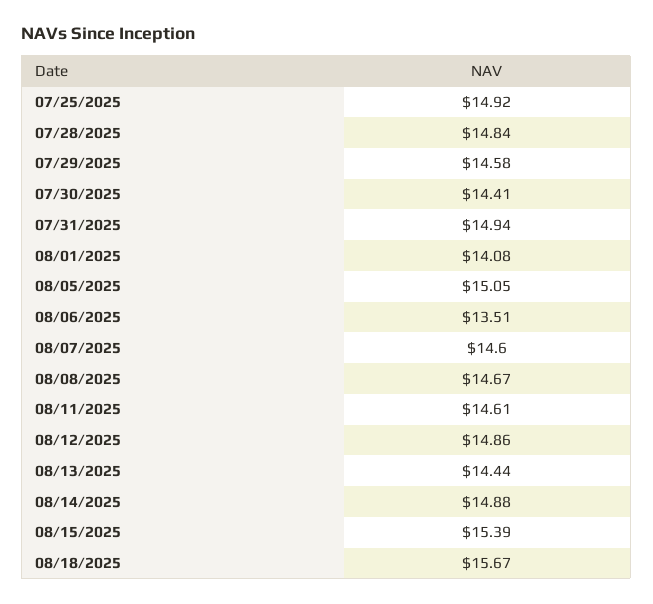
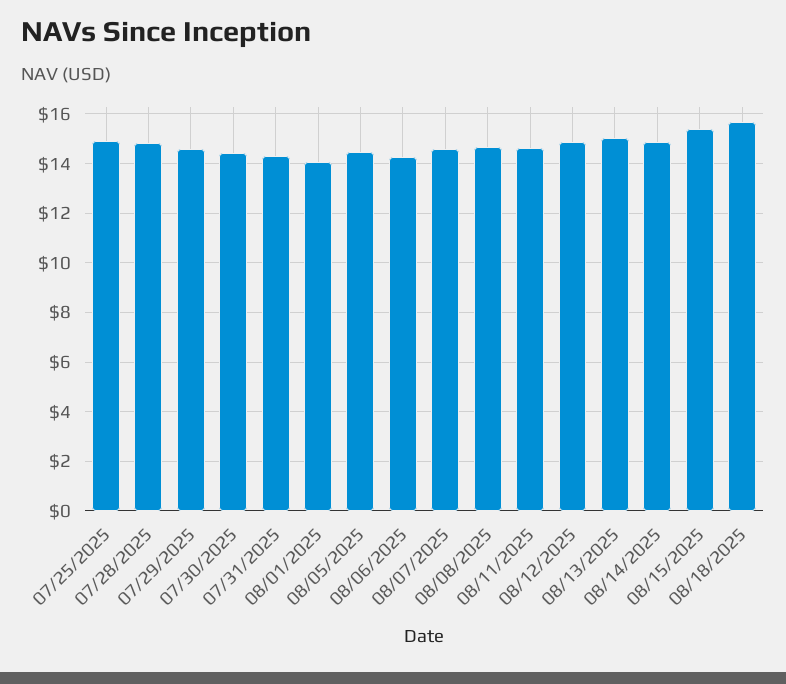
07/31/2025: 14.94 -> 14.25
08/05/2025: 15.05 -> 14.5
08/06/2025: 13.51 -> 14.25
08/13/2025: 14.44 -> 15

